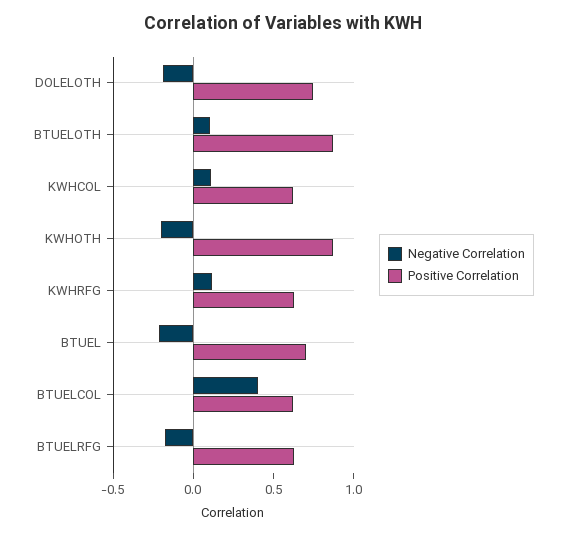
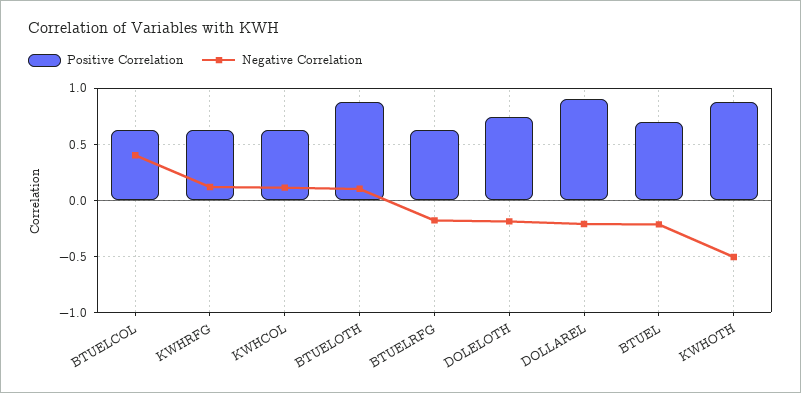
Negative Correlation, KWHOTH: -0.2 -> -0.5
Positive Correlation, DOLLAREL: none -> 0.9
Negative Correlation, DOLLAREL: none -> -0.2

